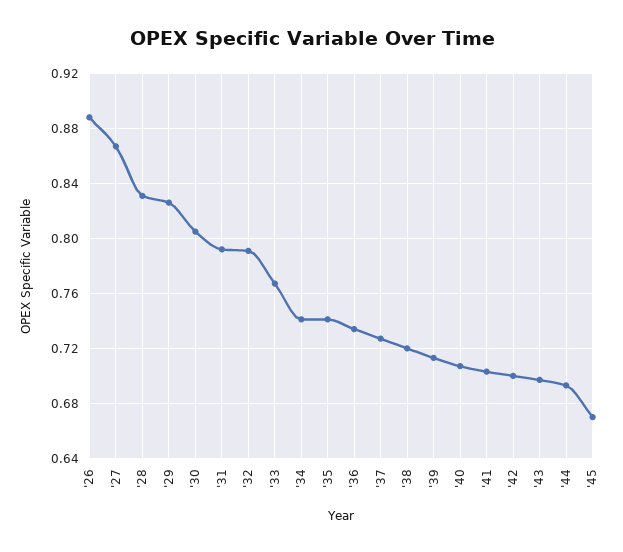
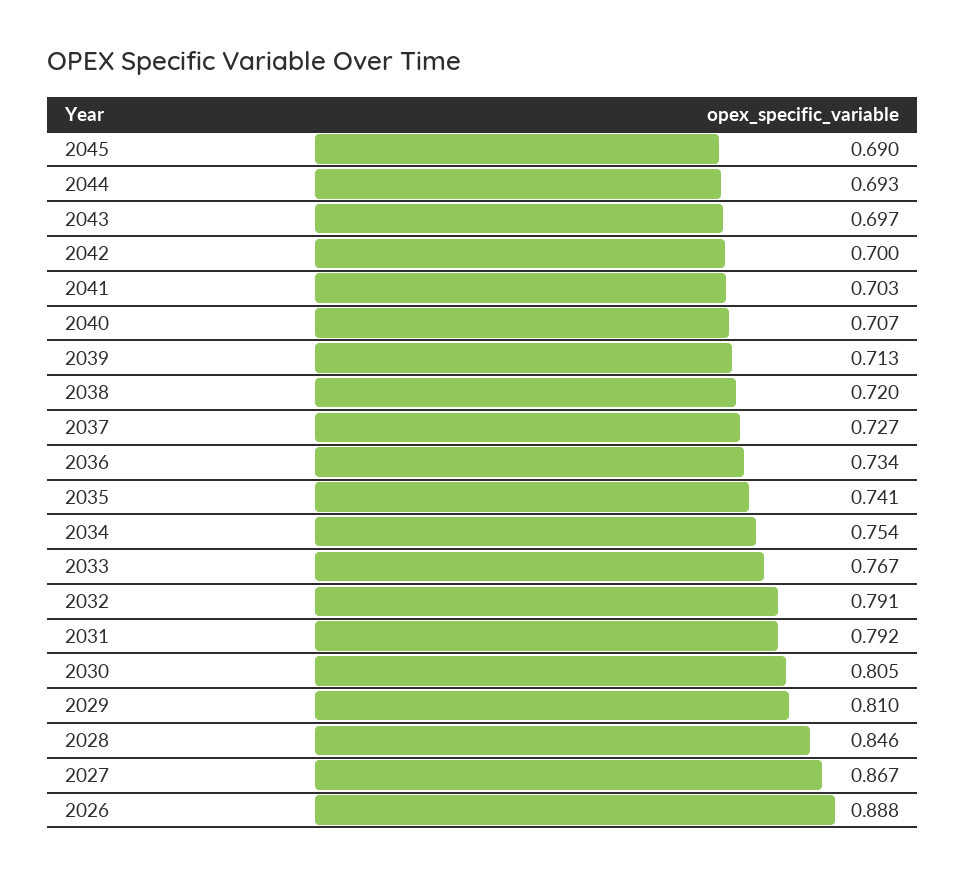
'28: 0.83 -> 0.846
'29: 0.825 -> 0.81
'34: 0.74 -> 0.754
'45: 0.67 -> 0.69

